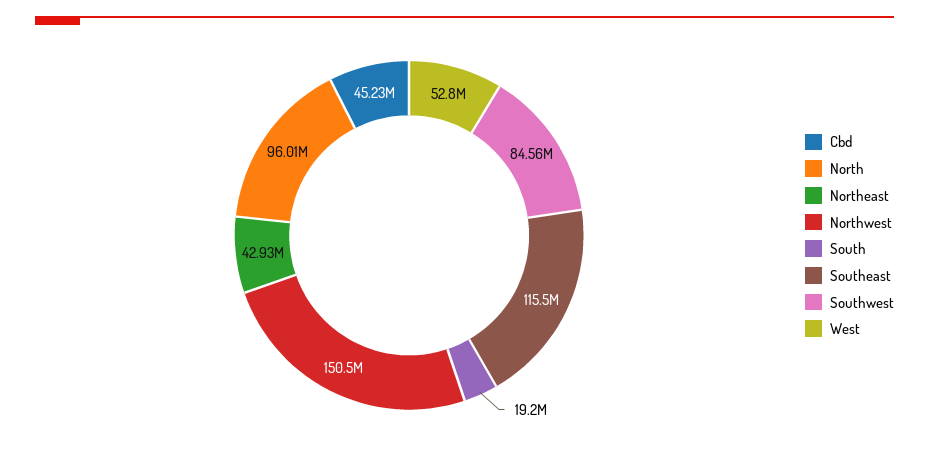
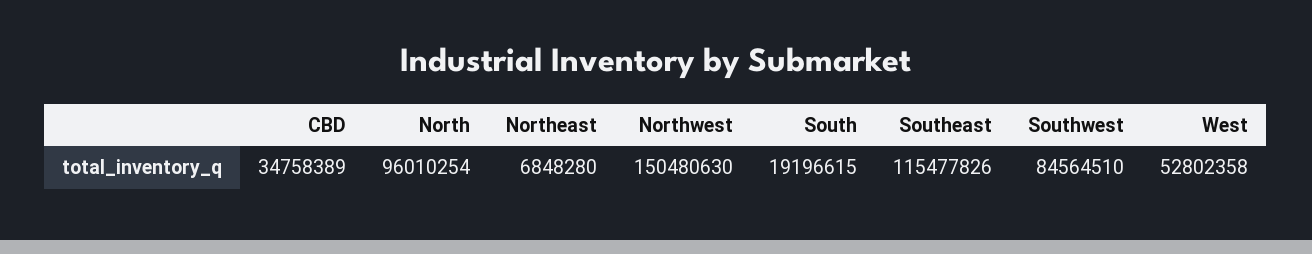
Cbd: 45230000 -> 34758389
Northeast: 42930000 -> 6848280

